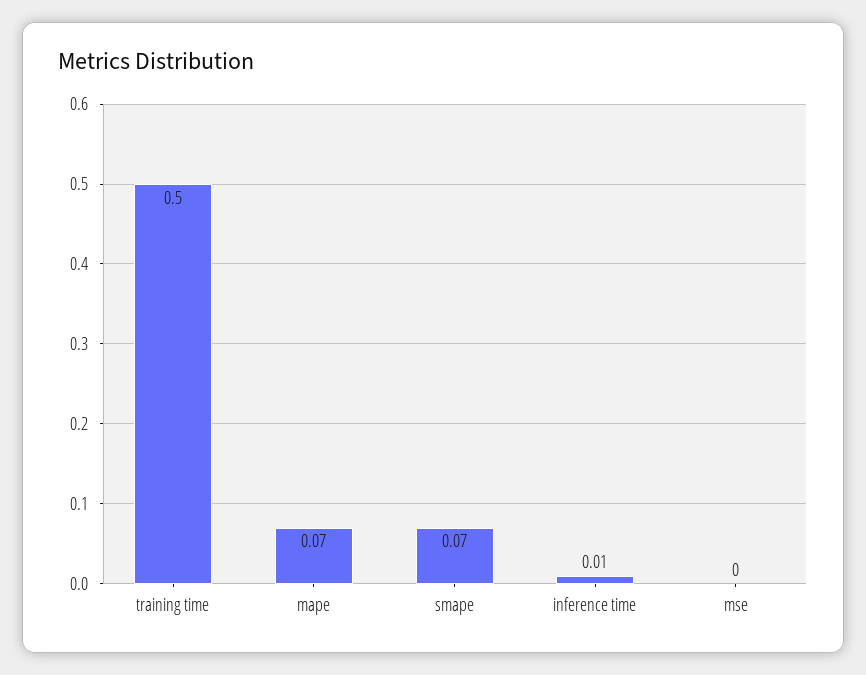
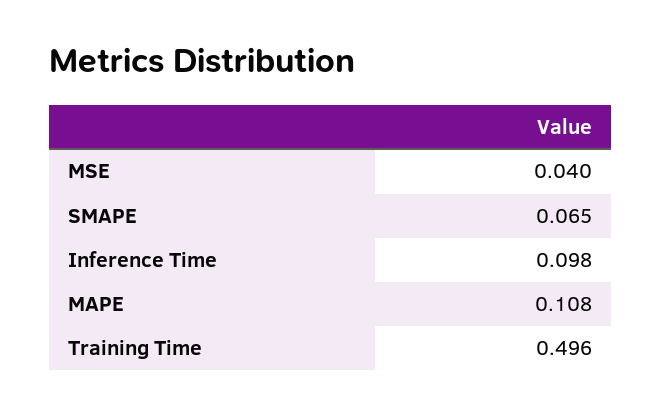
mape: 0.07 -> 0.108
inference time: 0.01 -> 0.098
mse: 0 -> 0.04

